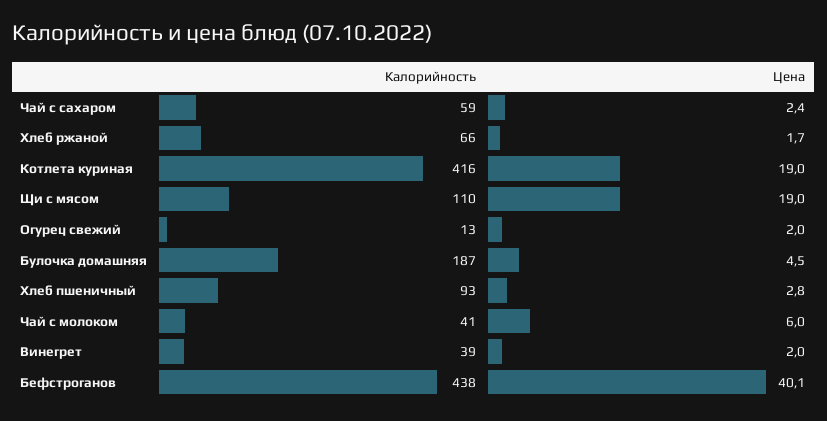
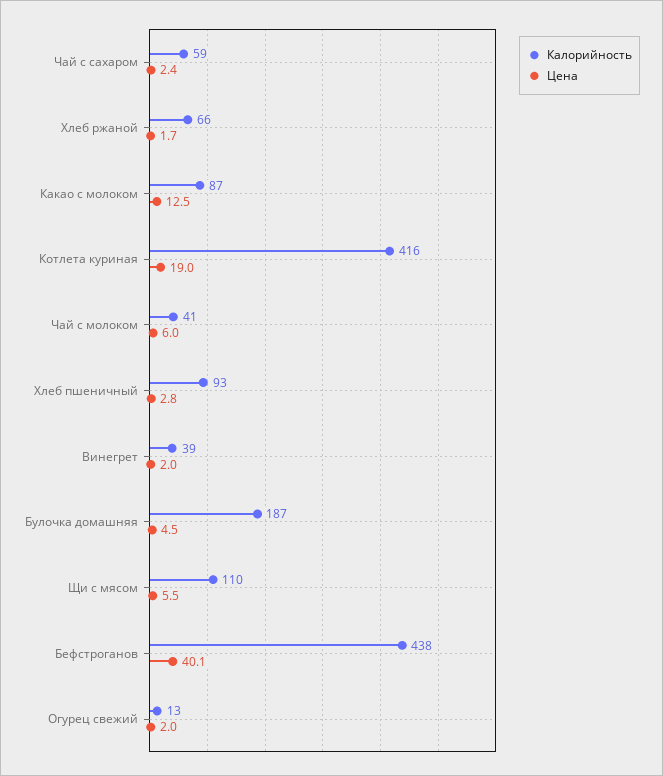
Цена, Щи с мясом: 19 -> 5.5
Калорийность, Какао с молоком: none -> 87
Цена, Какао с молоком: none -> 12.5

